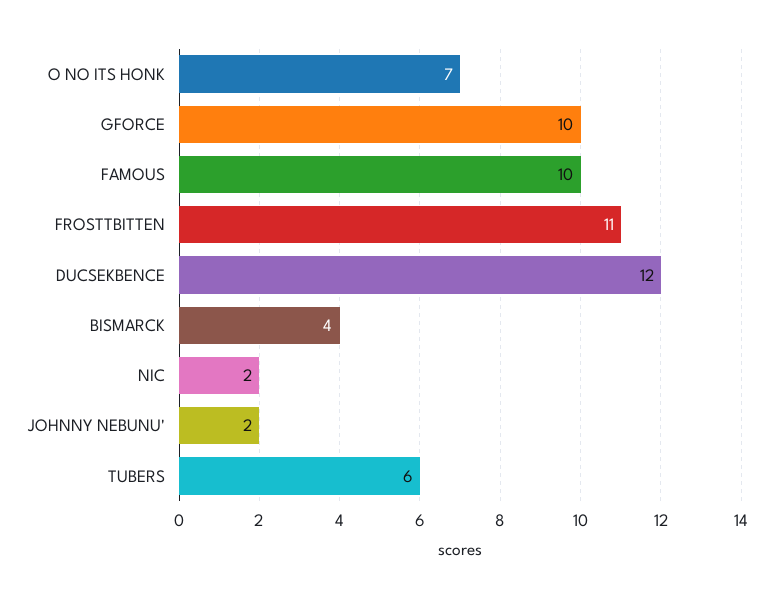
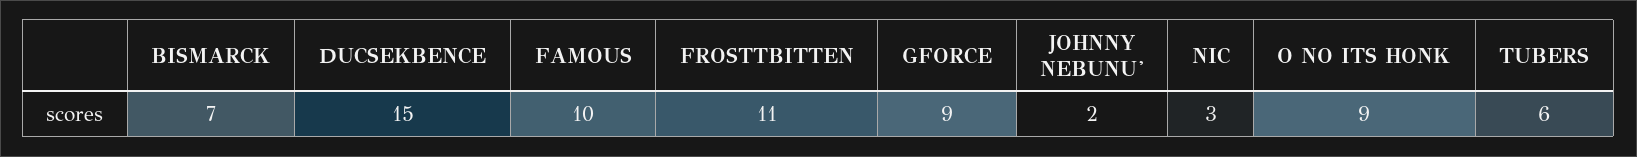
O NO ITS HONK: 7 -> 9
GFORCE: 10 -> 9
DUCSEKBENCE: 12 -> 15
BISMARCK: 4 -> 7
NIC: 2 -> 3

